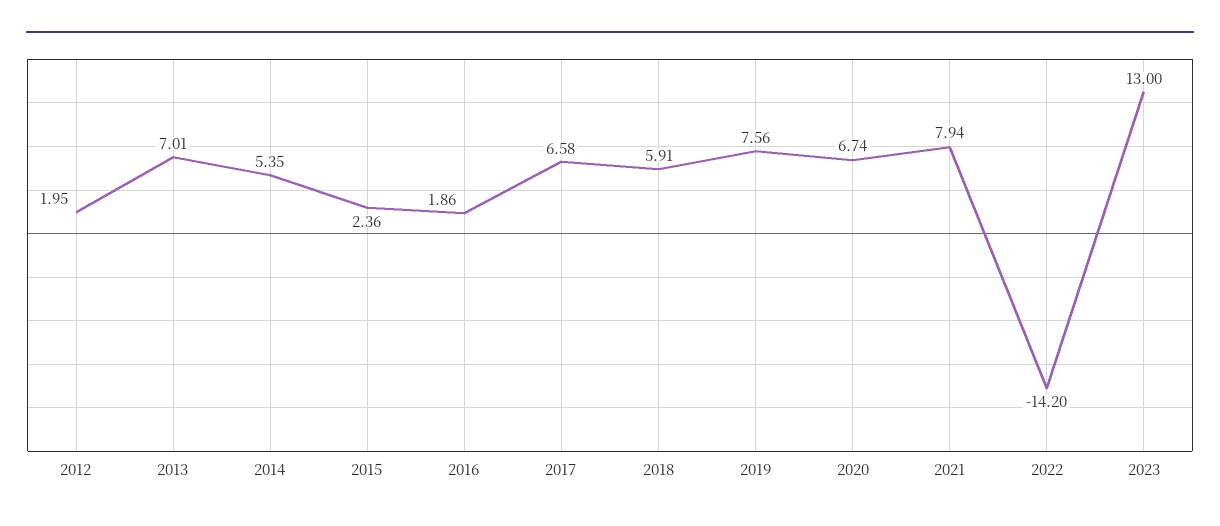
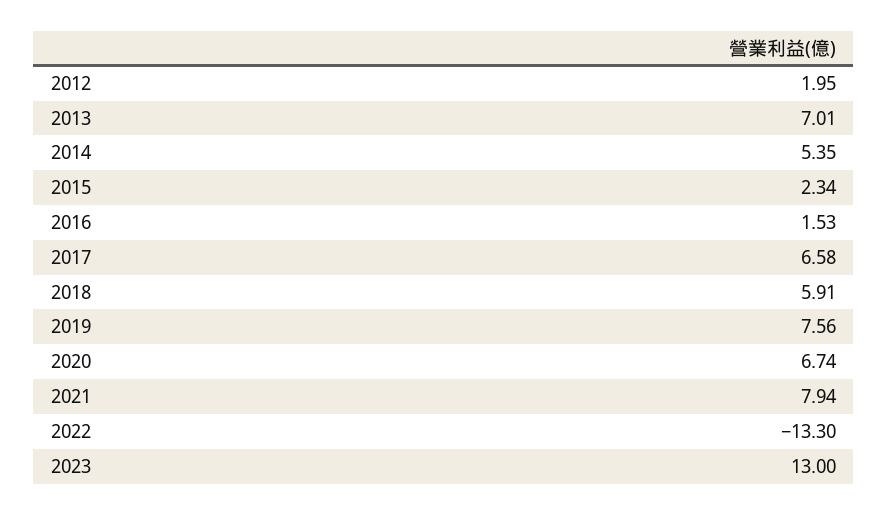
2015: 2.36 -> 2.34
2016: 1.86 -> 1.53
2022: -14.2 -> -13.3

